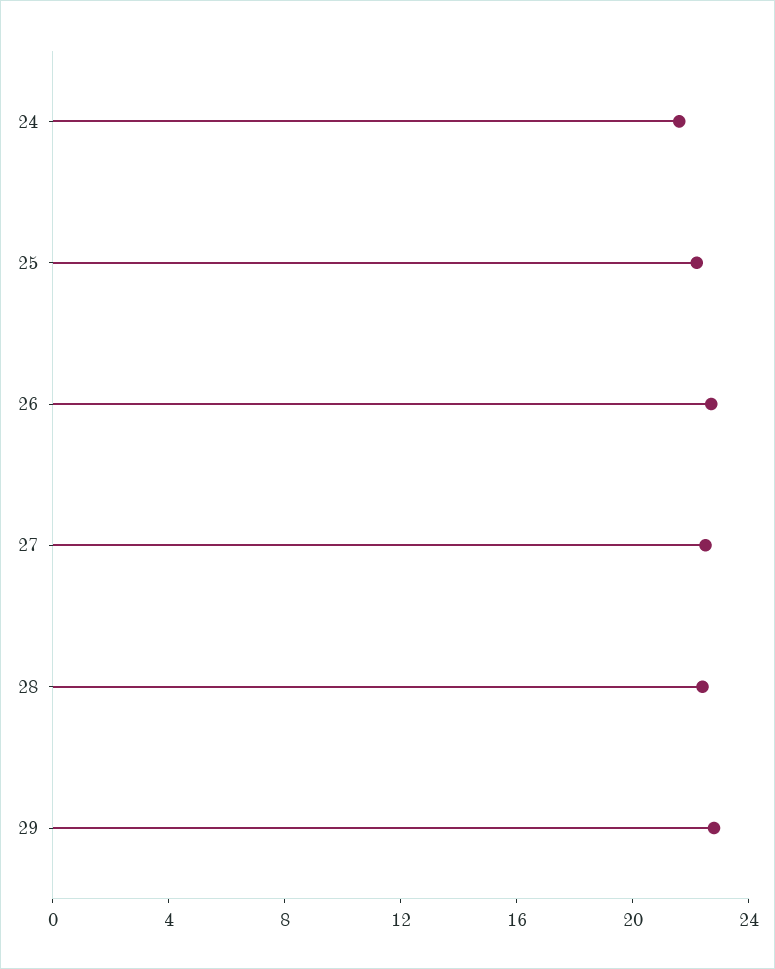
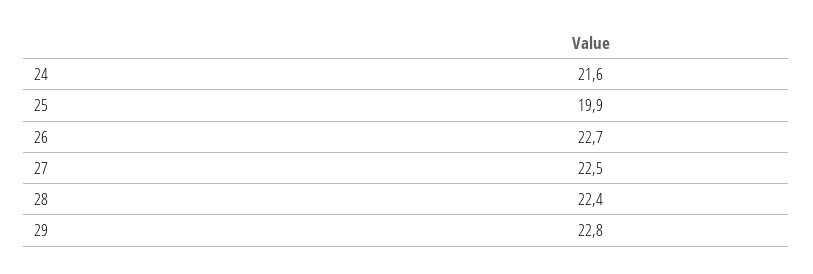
25: 22 -> 19.9

